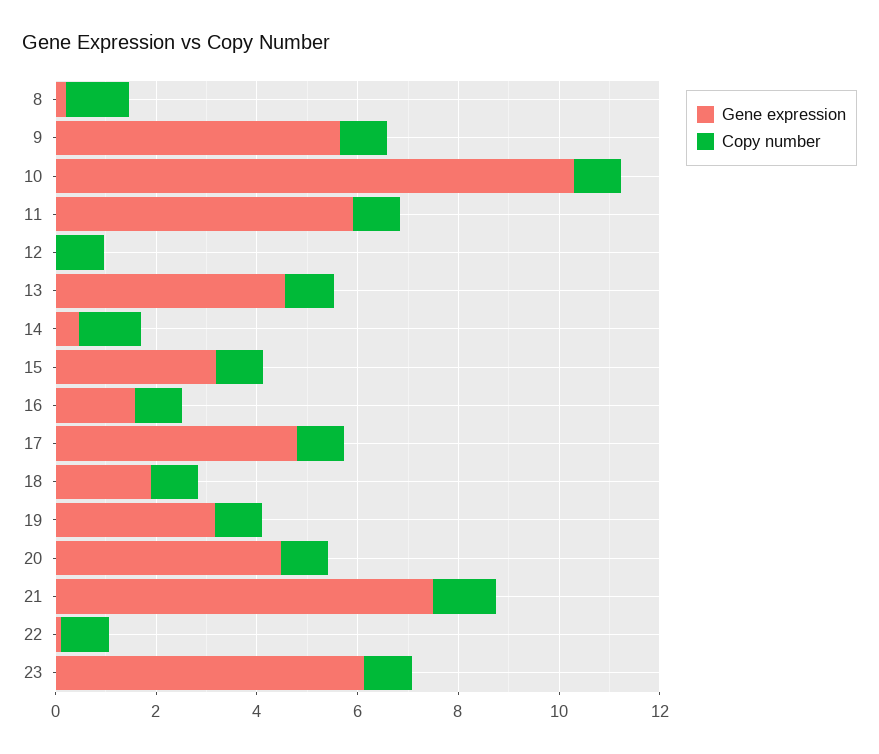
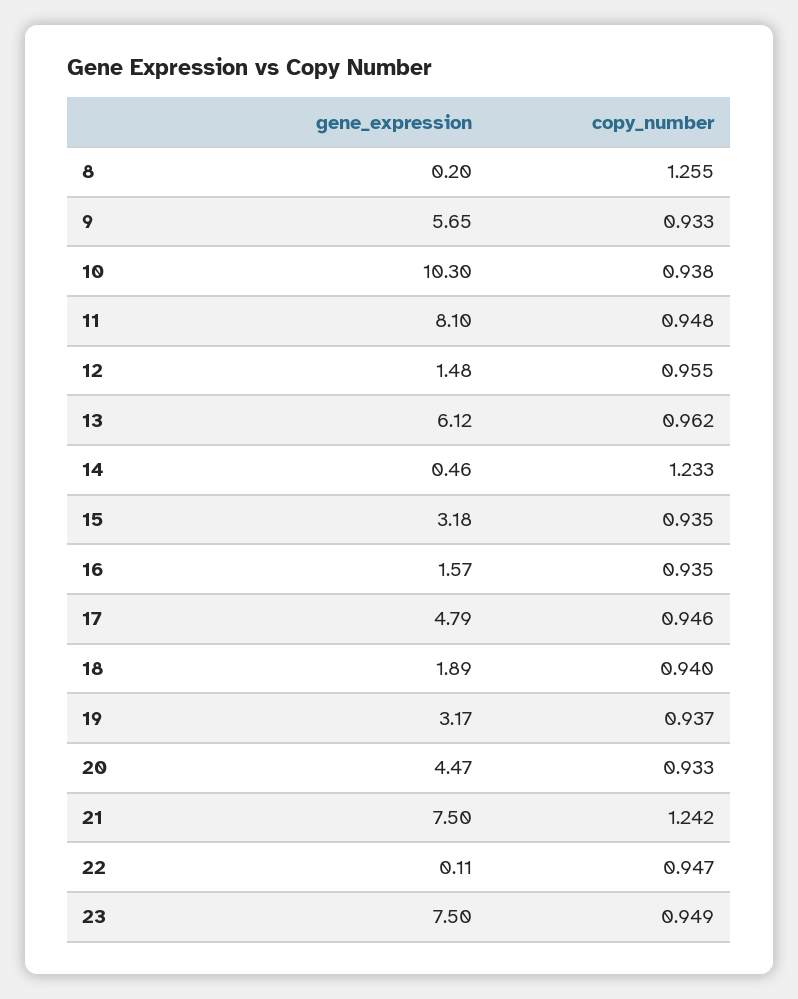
Gene expression, 11: 6 -> 8.1
Gene expression, 12: 0 -> 1.48
Gene expression, 13: 4.5 -> 6.12
Gene expression, 23: 6 -> 7.5

